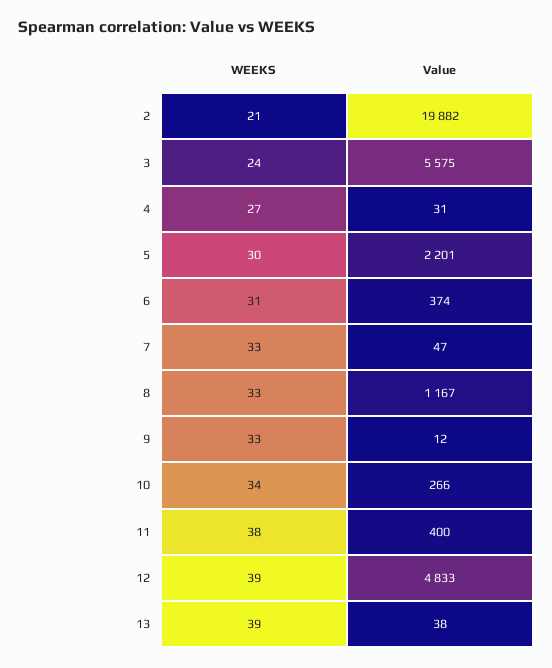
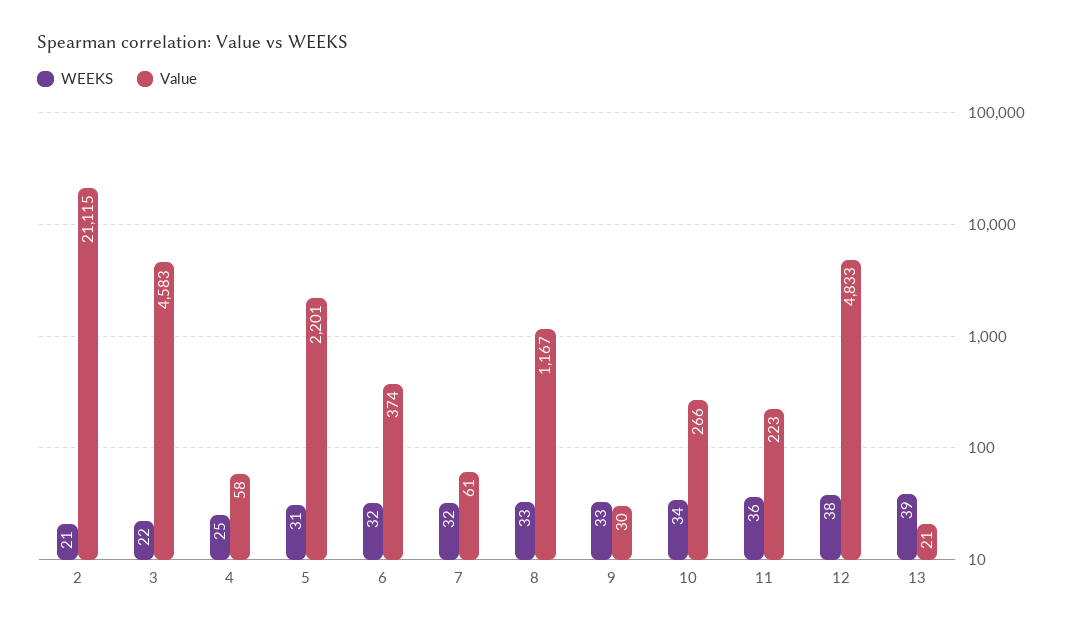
Value, 2: 19882 -> 21115
WEEKS, 3: 24 -> 22
Value, 3: 5575 -> 4583
WEEKS, 4: 27 -> 25
Value, 4: 31 -> 58
WEEKS, 5: 30 -> 31
WEEKS, 6: 31 -> 32
WEEKS, 7: 33 -> 32
Value, 7: 47 -> 61
Value, 9: 12 -> 30
WEEKS, 11: 38 -> 36
Value, 11: 400 -> 223
WEEKS, 12: 39 -> 38
Value, 13: 38 -> 21

